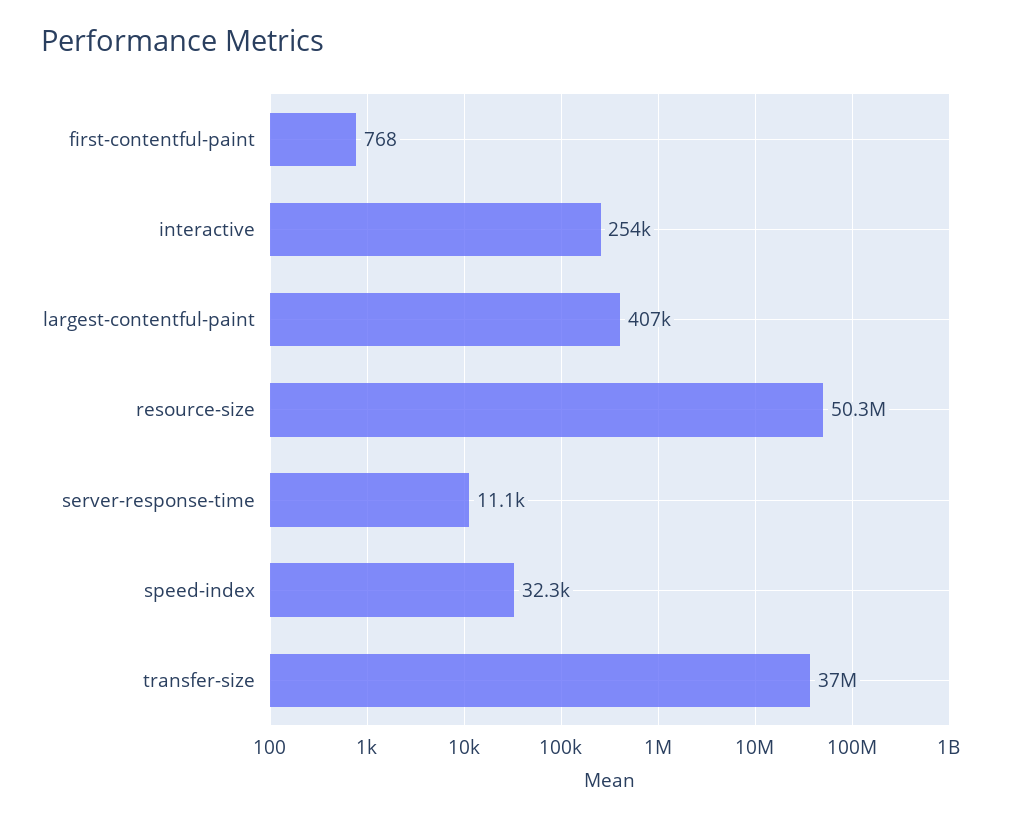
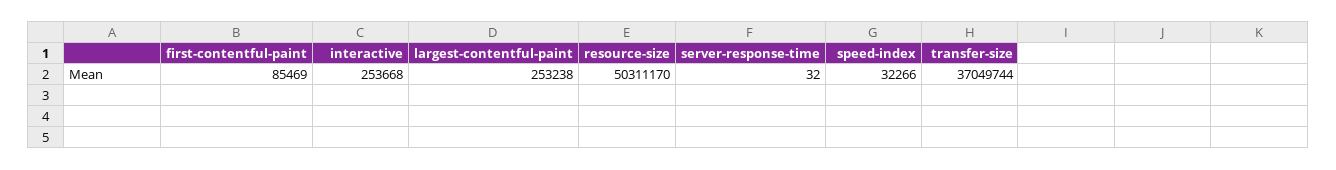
first-contentful-paint: 768 -> 85469
largest-contentful-paint: 407000 -> 253238
server-response-time: 11100 -> 32

